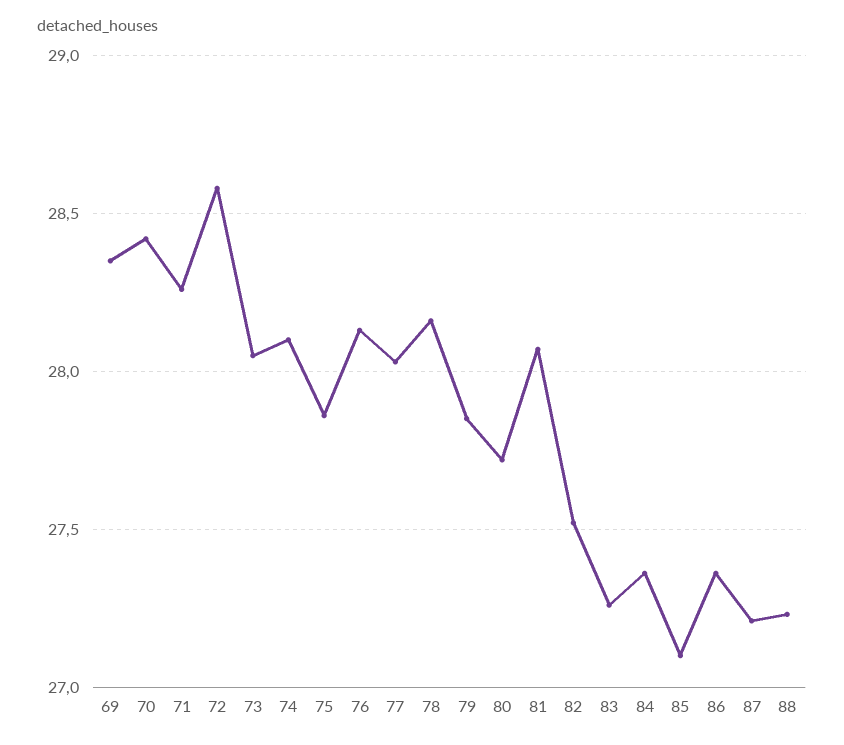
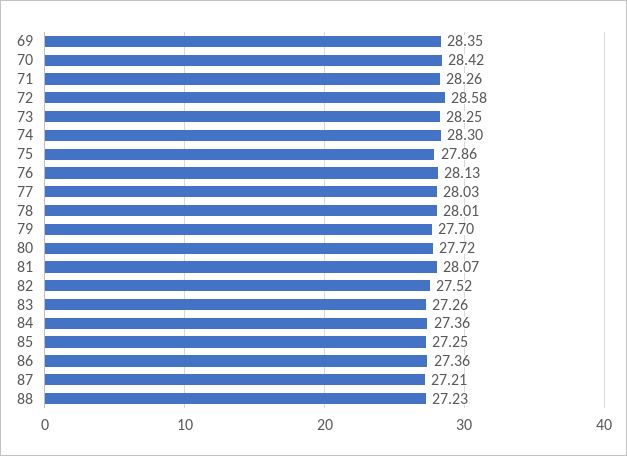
73: 28.05 -> 28.25
74: 28.1 -> 28.3
78: 28.15 -> 28.01
79: 27.85 -> 27.7
85: 27.1 -> 27.25

